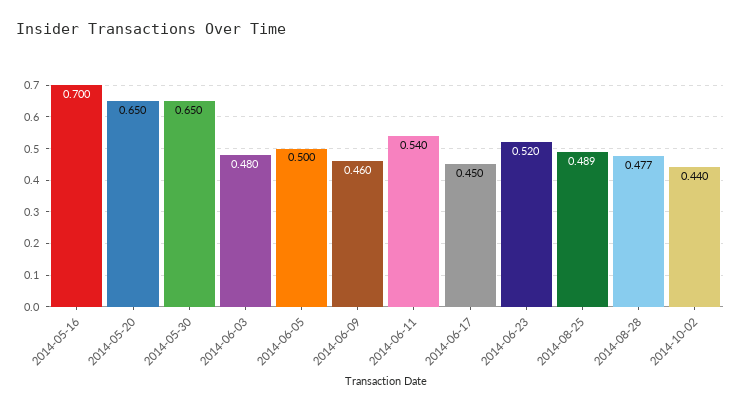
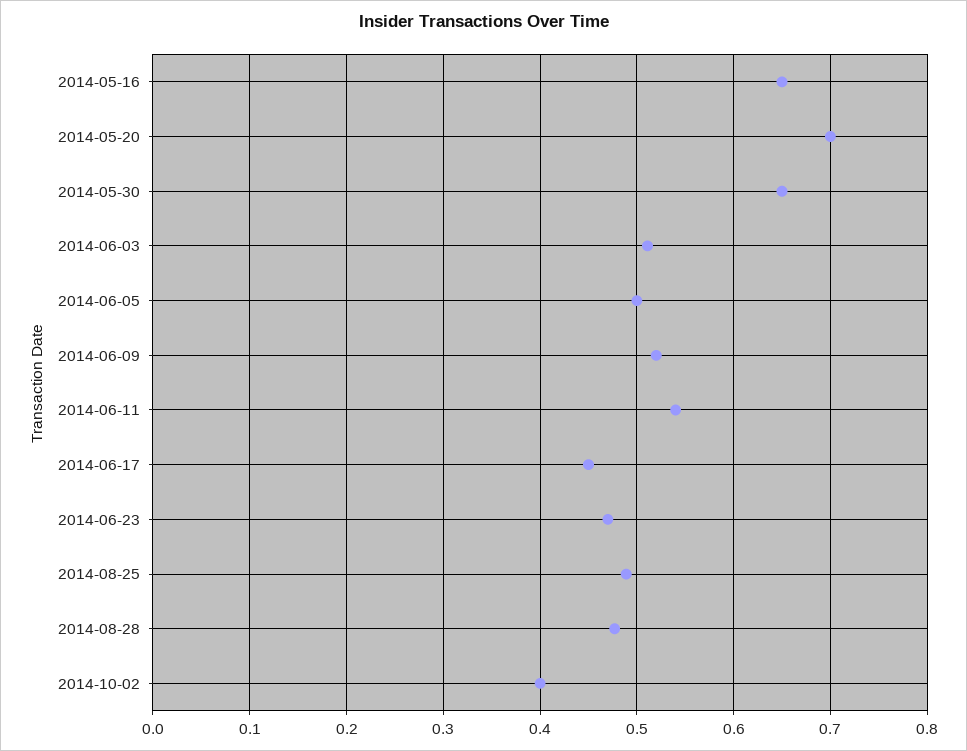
2014-05-16: 0.7 -> 0.65
2014-05-20: 0.65 -> 0.7
2014-06-03: 0.48 -> 0.51
2014-06-09: 0.46 -> 0.52
2014-06-23: 0.52 -> 0.47
2014-10-02: 0.44 -> 0.4

